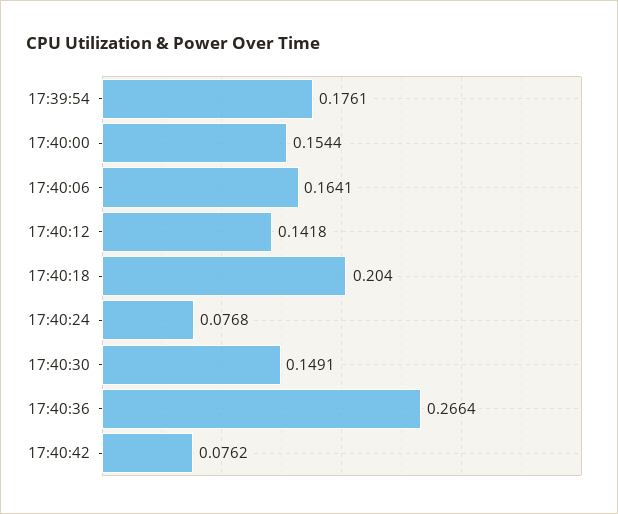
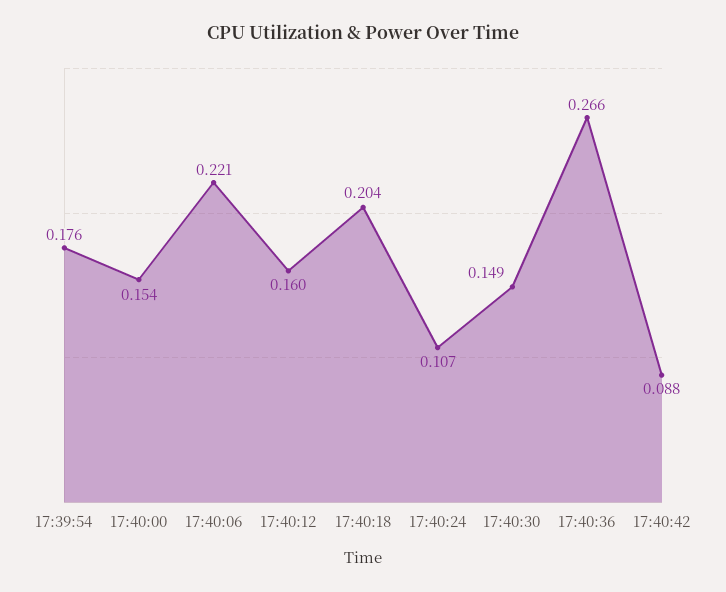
17:40:06: 0.1641 -> 0.221
17:40:12: 0.1418 -> 0.16
17:40:24: 0.0768 -> 0.107
17:40:42: 0.0762 -> 0.088

